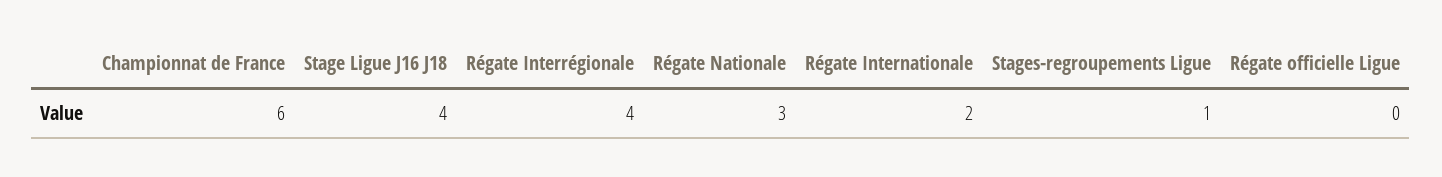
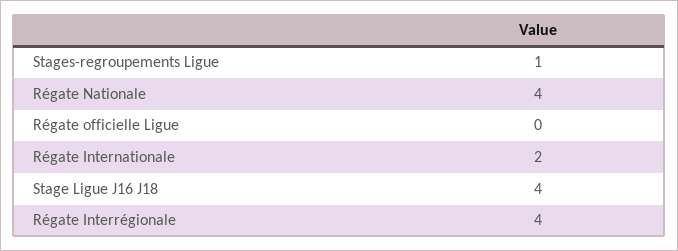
Championnat de France: 6 -> none
Régate Nationale: 3 -> 4

